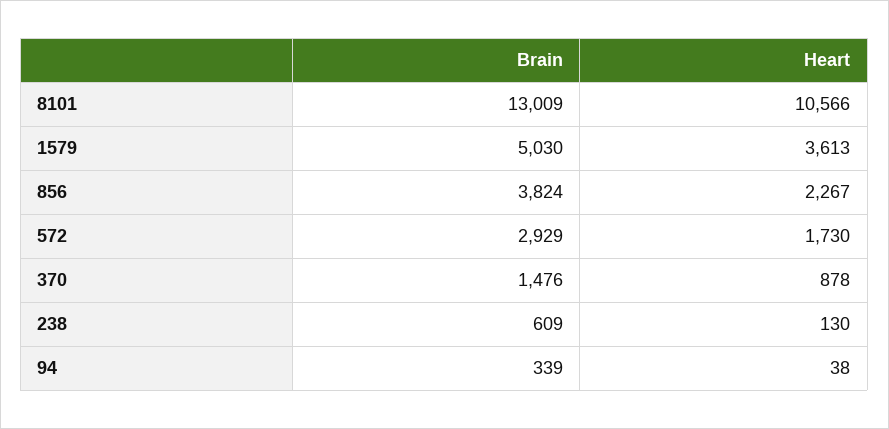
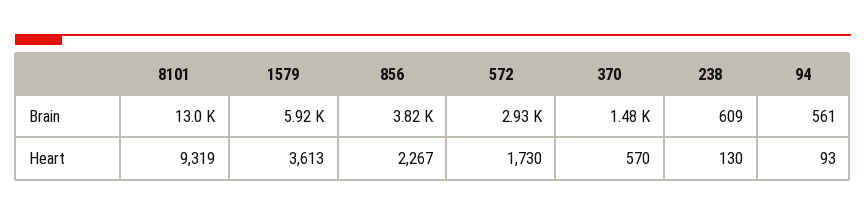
Heart, 8101: 10566 -> 9319
Brain, 1579: 5030 -> 5920
Heart, 370: 878 -> 570
Brain, 94: 339 -> 561
Heart, 94: 38 -> 93

